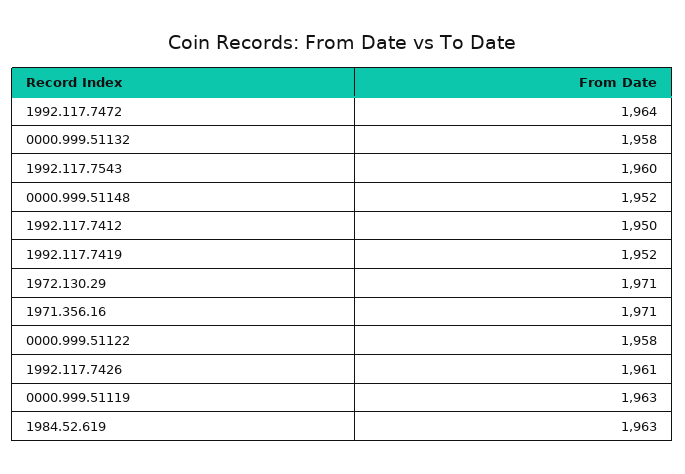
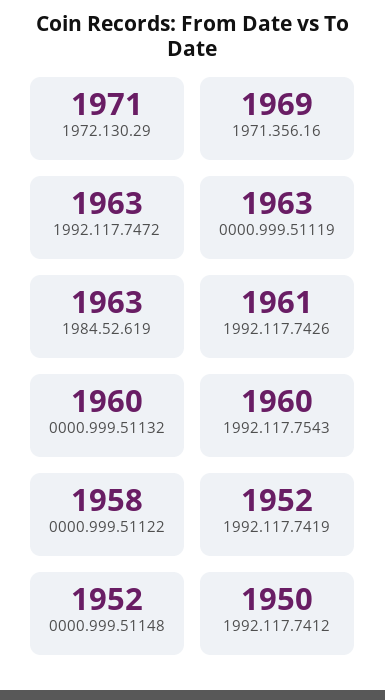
1992.117.7472: 1964 -> 1963
0000.999.51132: 1958 -> 1960
1971.356.16: 1971 -> 1969

